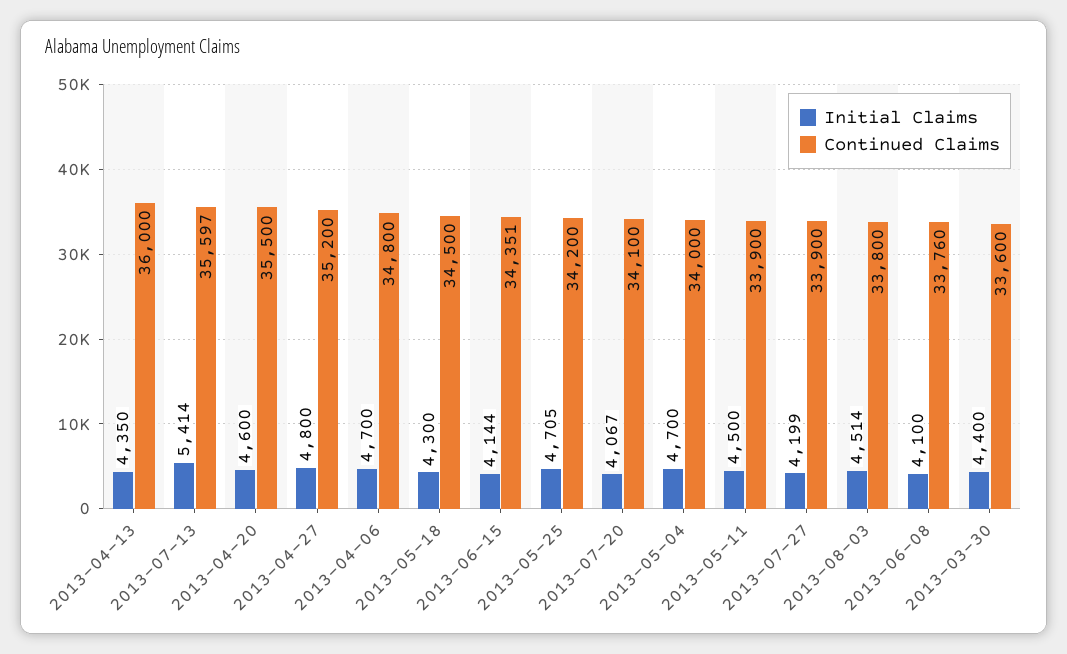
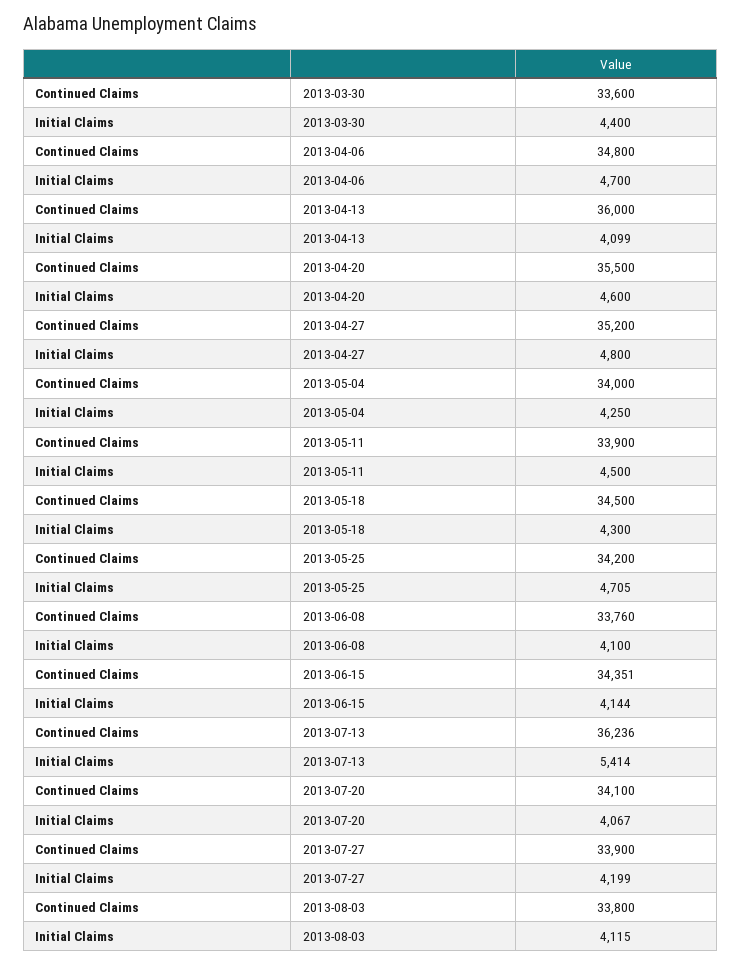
Initial Claims, 2013-04-13: 4350 -> 4099
Continued Claims, 2013-07-13: 35597 -> 36236
Initial Claims, 2013-05-04: 4700 -> 4250
Initial Claims, 2013-08-03: 4514 -> 4115

